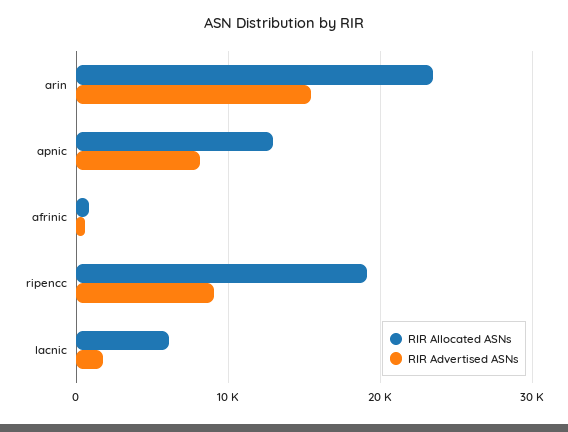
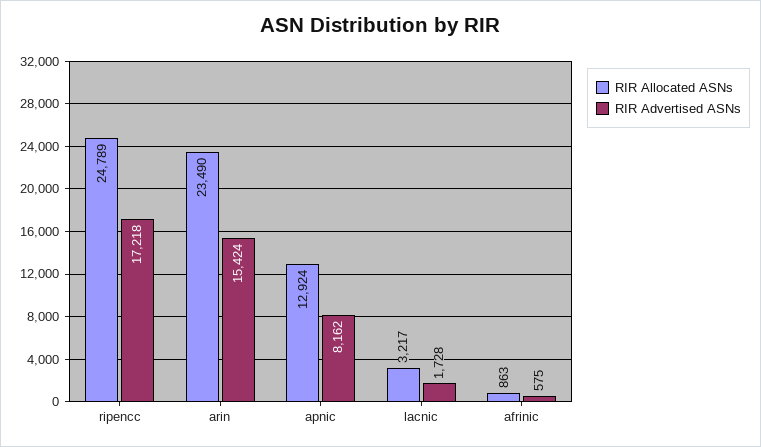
RIR Allocated ASNs, ripencc: 19000 -> 24789
RIR Advertised ASNs, ripencc: 9000 -> 17218
RIR Allocated ASNs, lacnic: 6000 -> 3217

